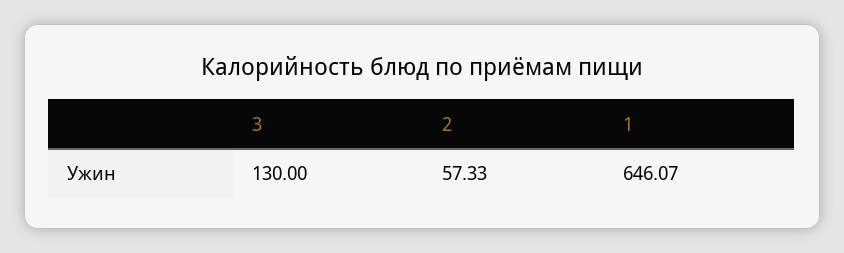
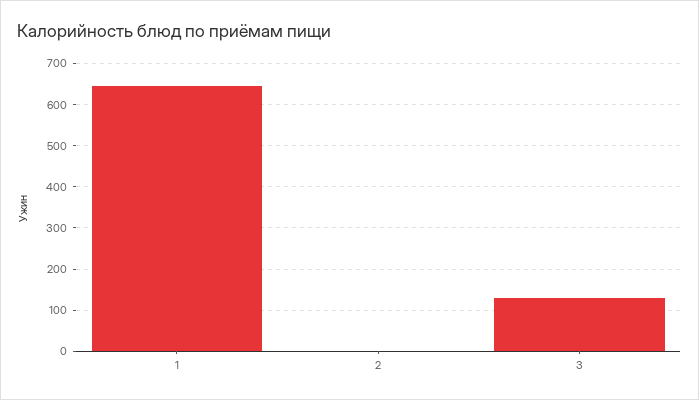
2: 57.33 -> 0

